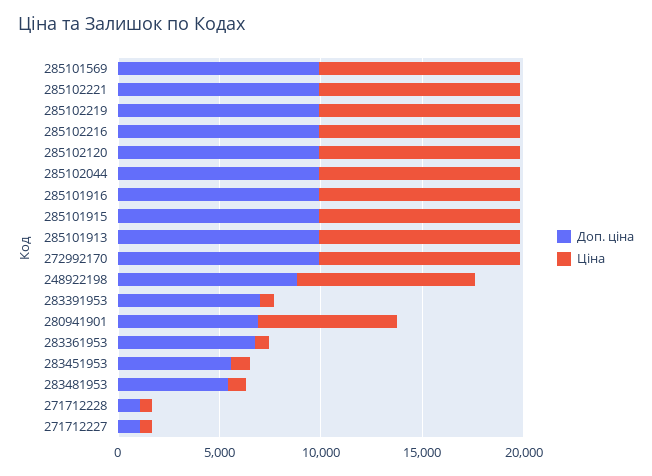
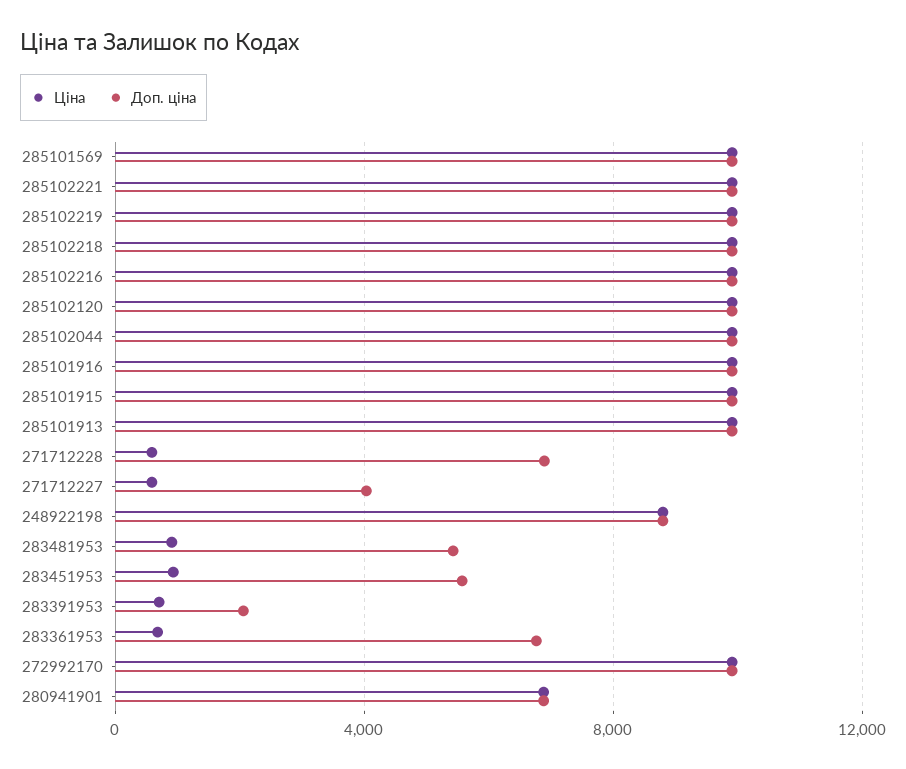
Доп. ціна, 283391953: 7000 -> 2000
Доп. ціна, 271712228: 1000 -> 7000
Доп. ціна, 271712227: 1000 -> 4000
Ціна, 285102218: none -> 10000
Доп. ціна, 285102218: none -> 10000

